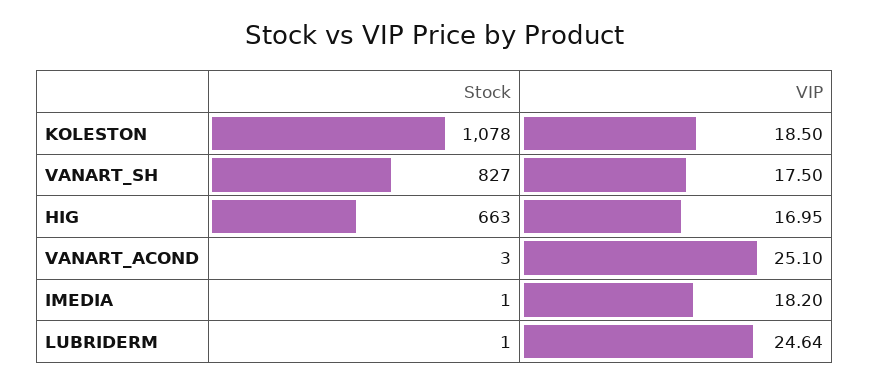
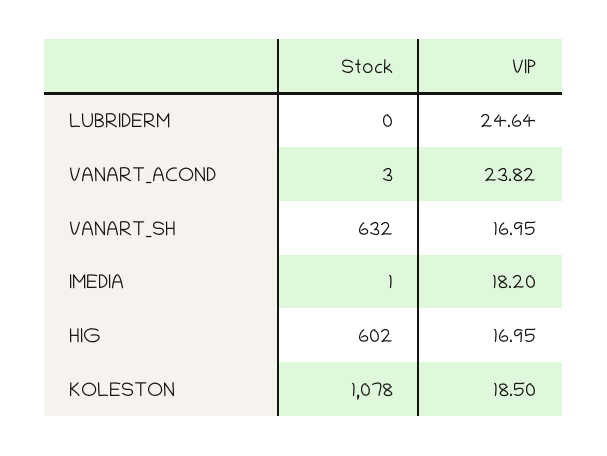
Stock, VANART_SH: 827 -> 632
VIP, VANART_SH: 17.5 -> 16.95
Stock, HIG: 663 -> 602
VIP, VANART_ACOND: 25.1 -> 23.82
Stock, LUBRIDERM: 1 -> 0

